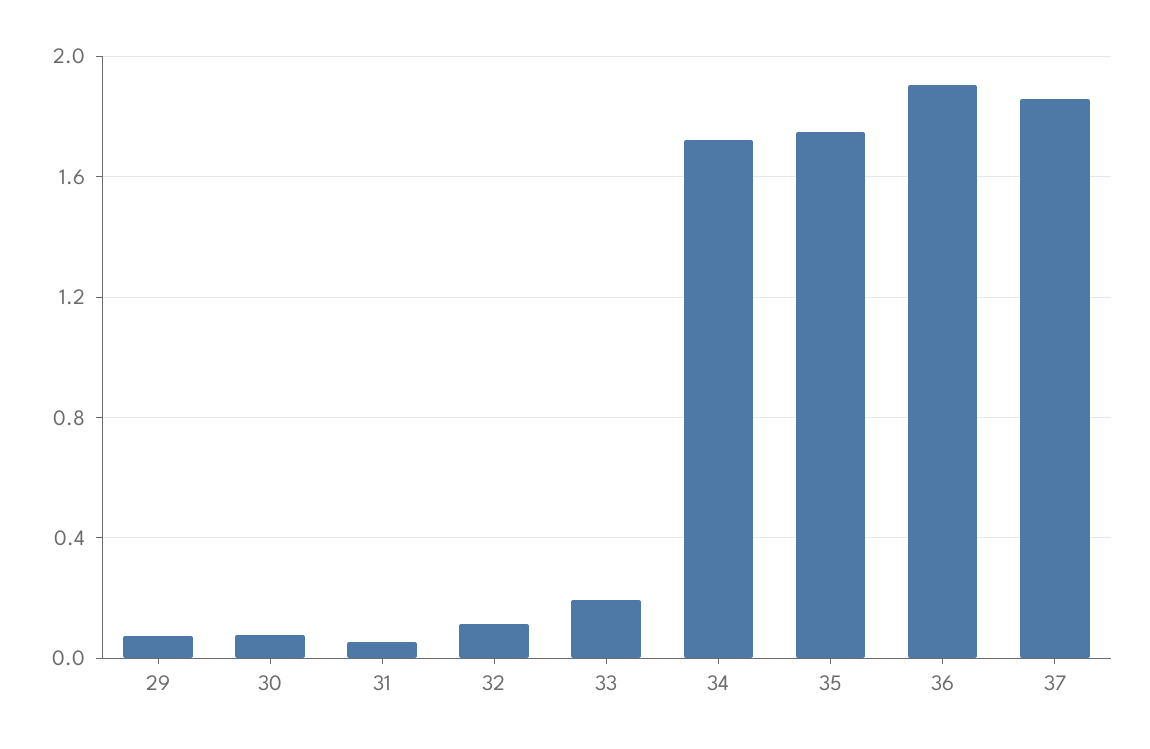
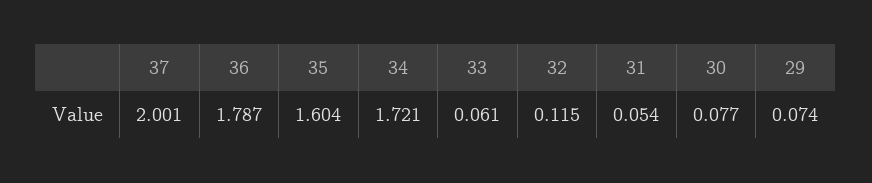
33: 0.2 -> 0.061
35: 1.75 -> 1.604
36: 1.9 -> 1.787
37: 1.85 -> 2.001

